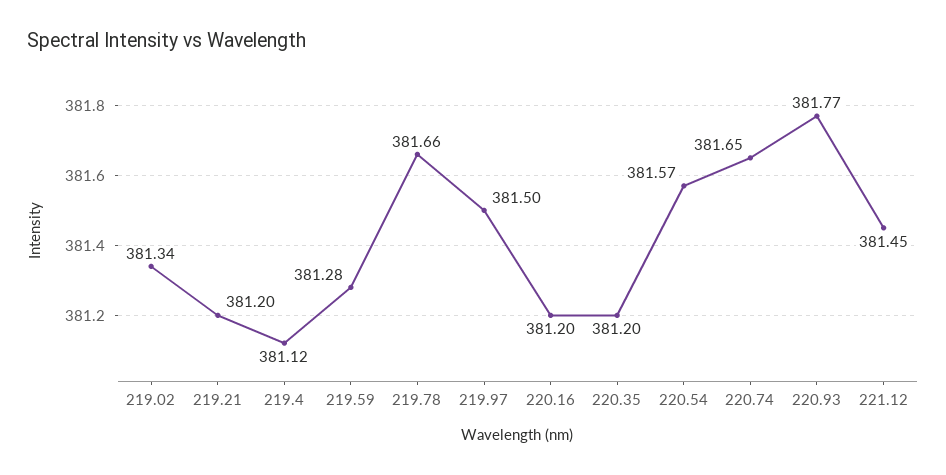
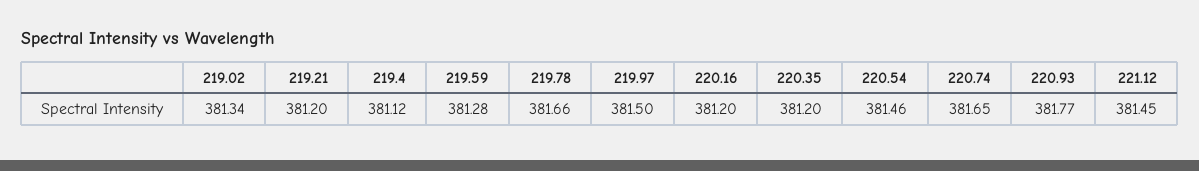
220.54: 381.57 -> 381.46

